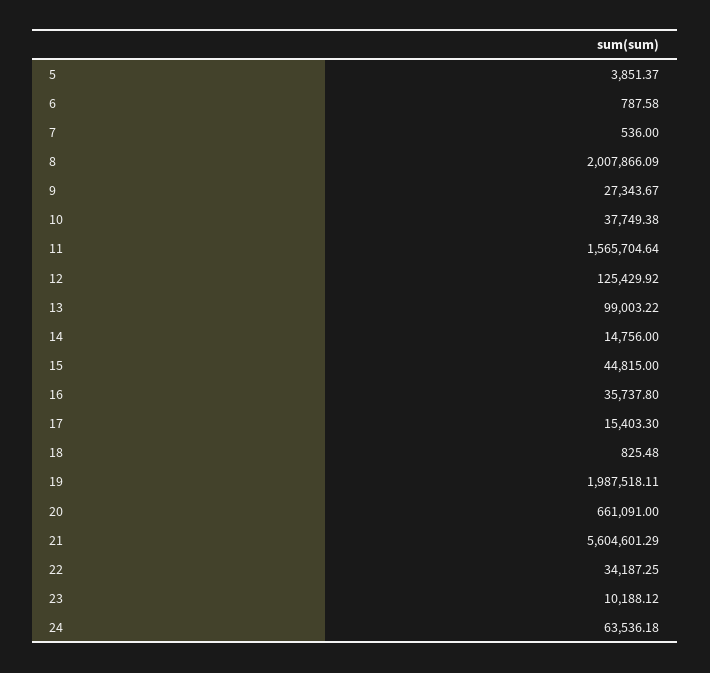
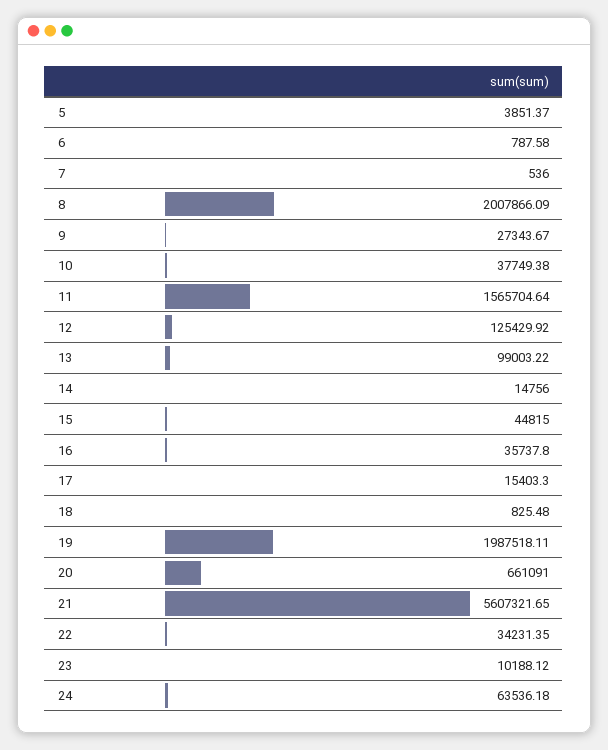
21: 5604601.29 -> 5607321.65
22: 34187.25 -> 34231.35

